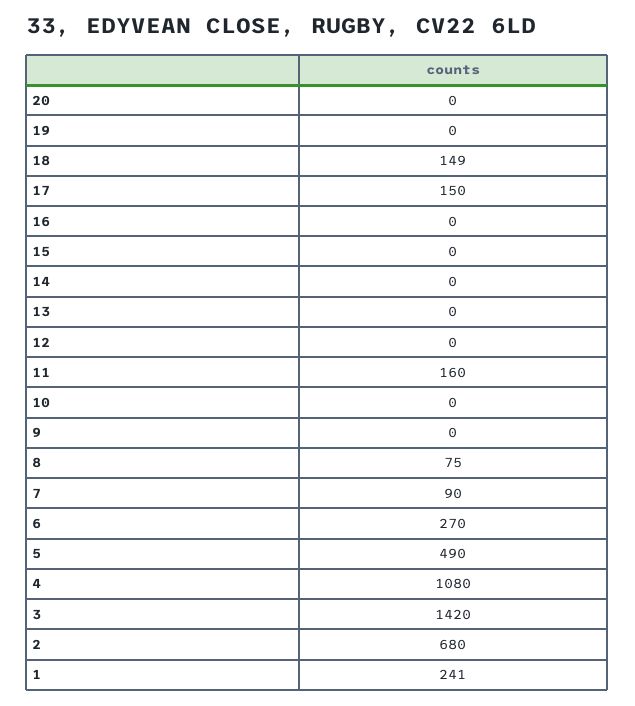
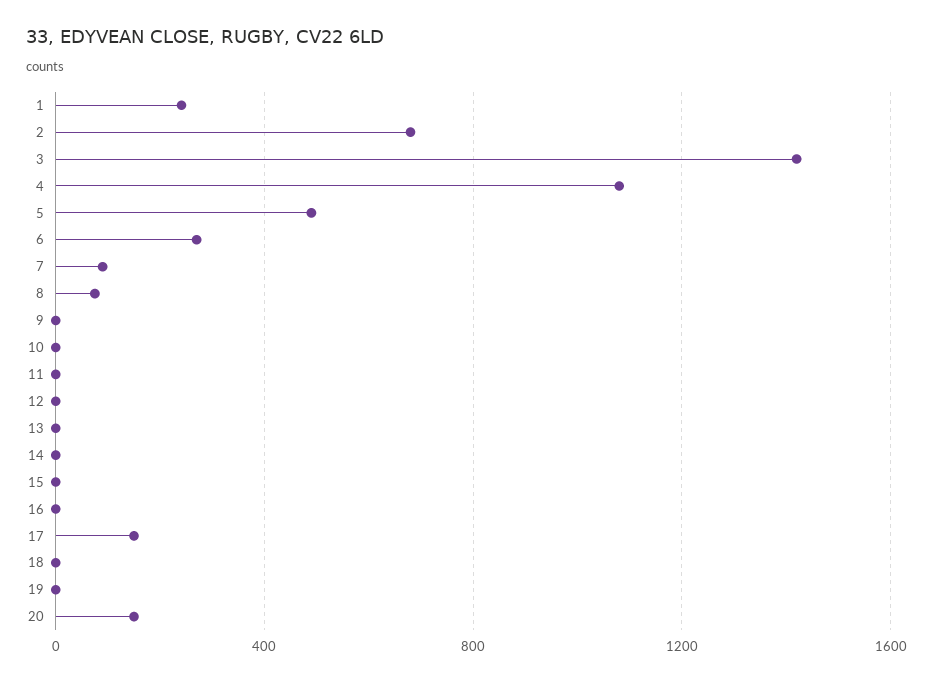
20: 0 -> 150
18: 149 -> 0
11: 160 -> 0

